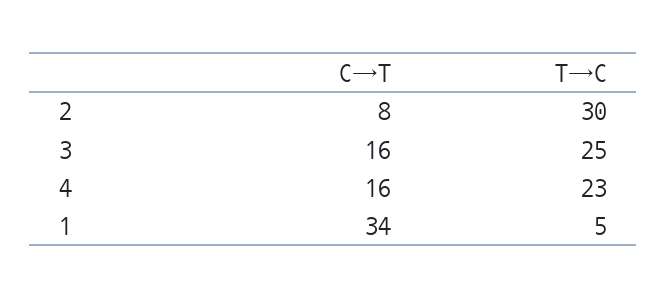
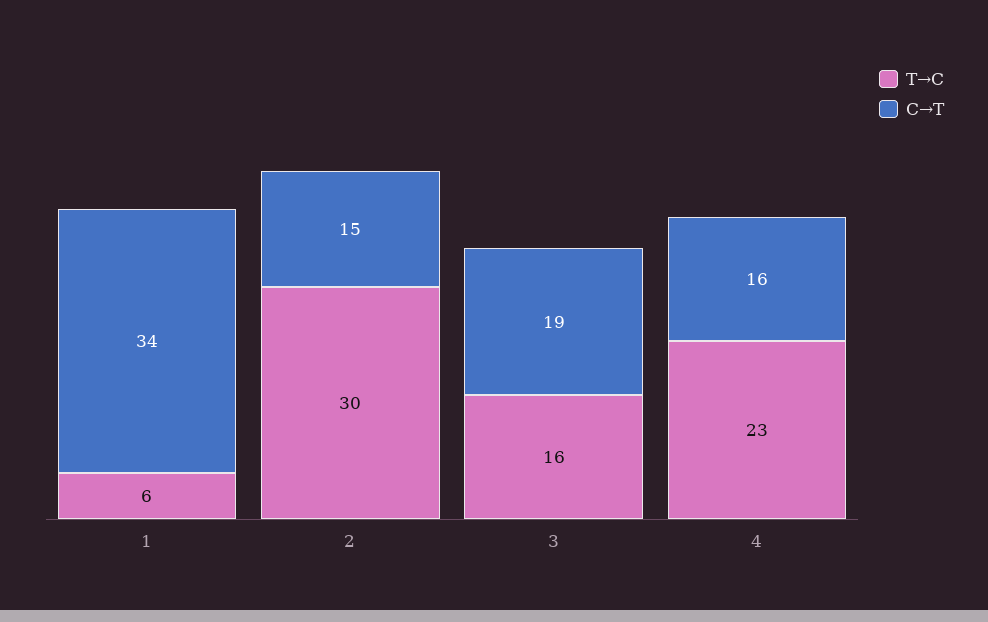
C→T, 2: 8 -> 15
C→T, 3: 16 -> 19
T→C, 3: 25 -> 16
T→C, 1: 5 -> 6

